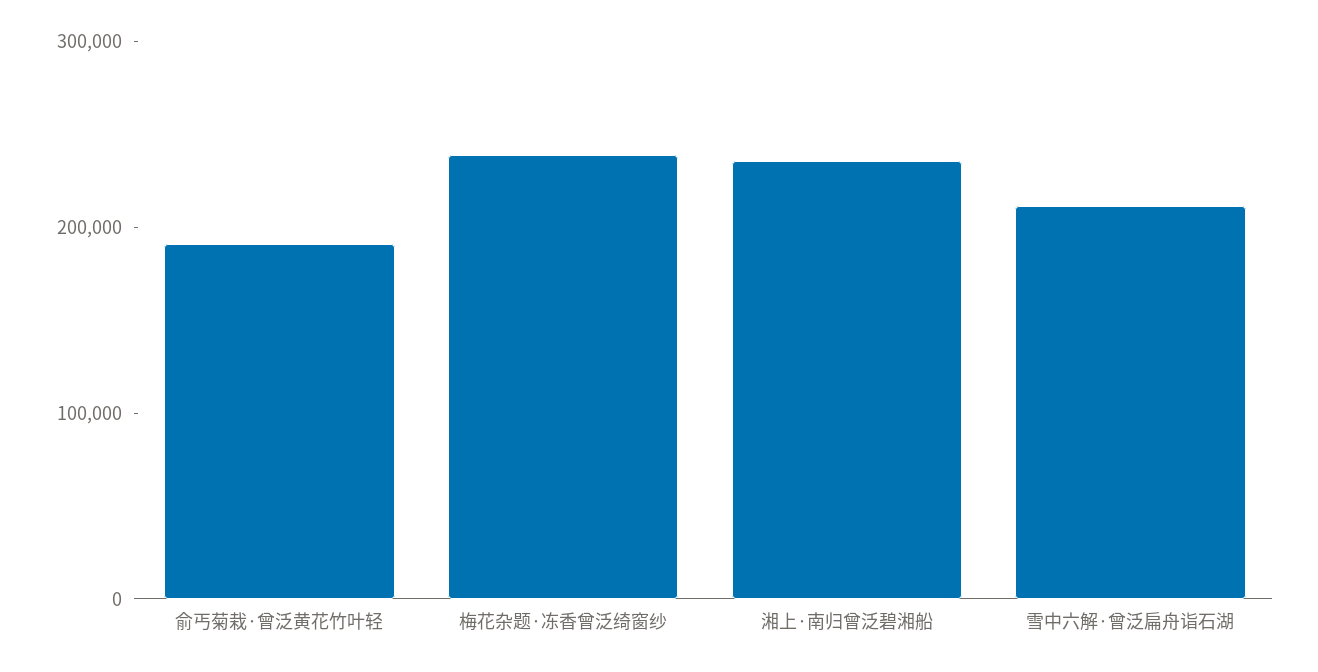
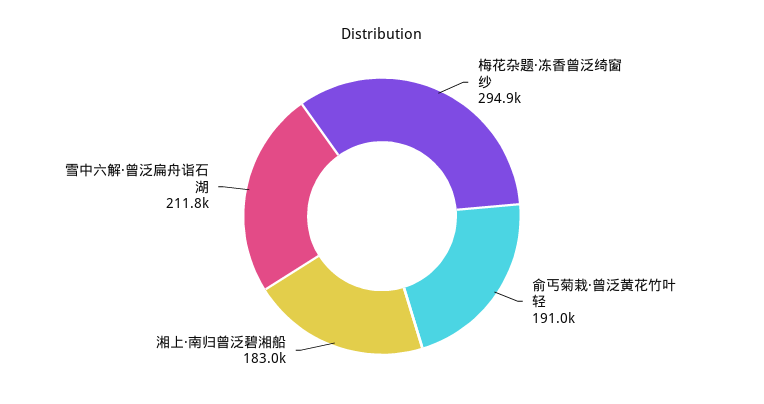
梅花杂题·冻香曾泛绮窗纱: 240000 -> 294900
湘上·南归曾泛碧湘船: 240000 -> 183000

